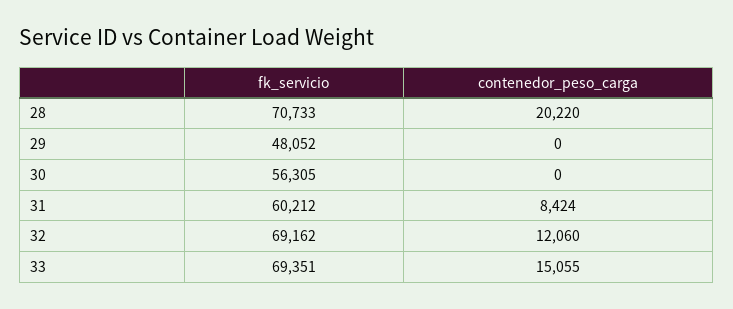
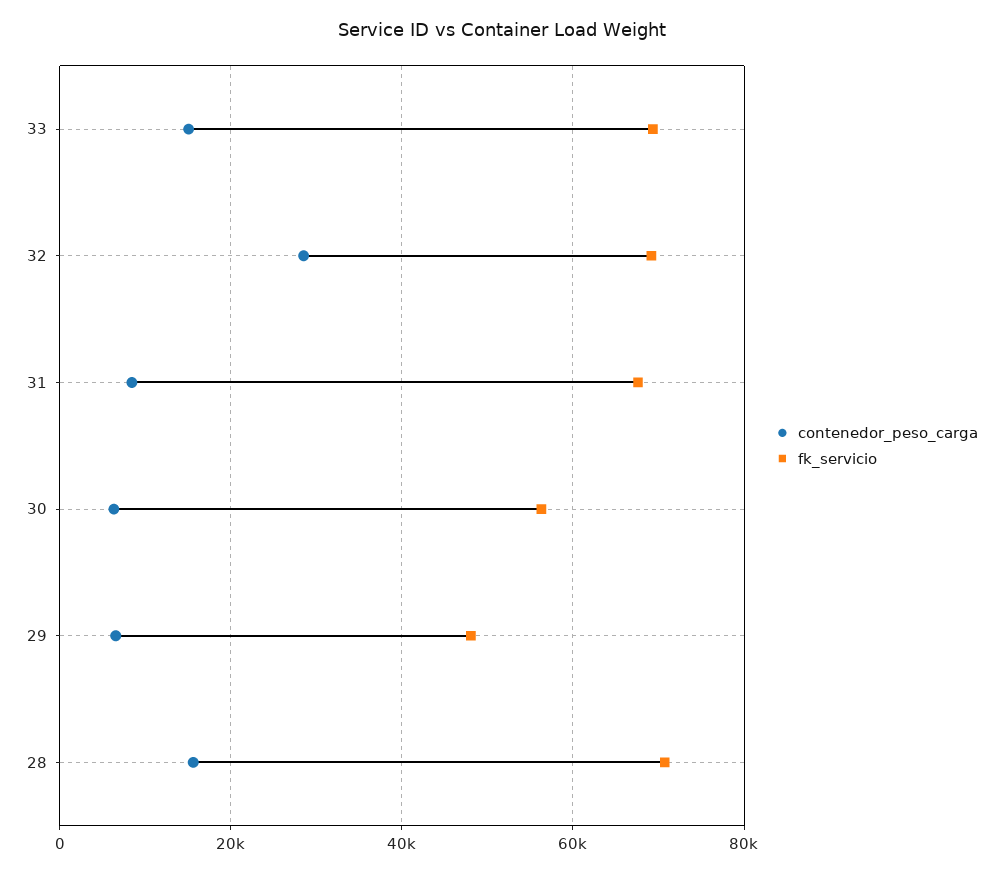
contenedor_peso_carga, 28: 20220 -> 16000
contenedor_peso_carga, 29: 0 -> 6000
contenedor_peso_carga, 30: 0 -> 6000
fk_servicio, 31: 60212 -> 68000
contenedor_peso_carga, 32: 12060 -> 28000

